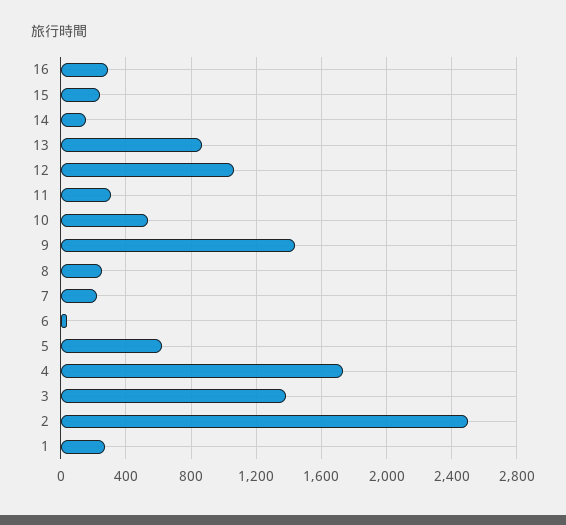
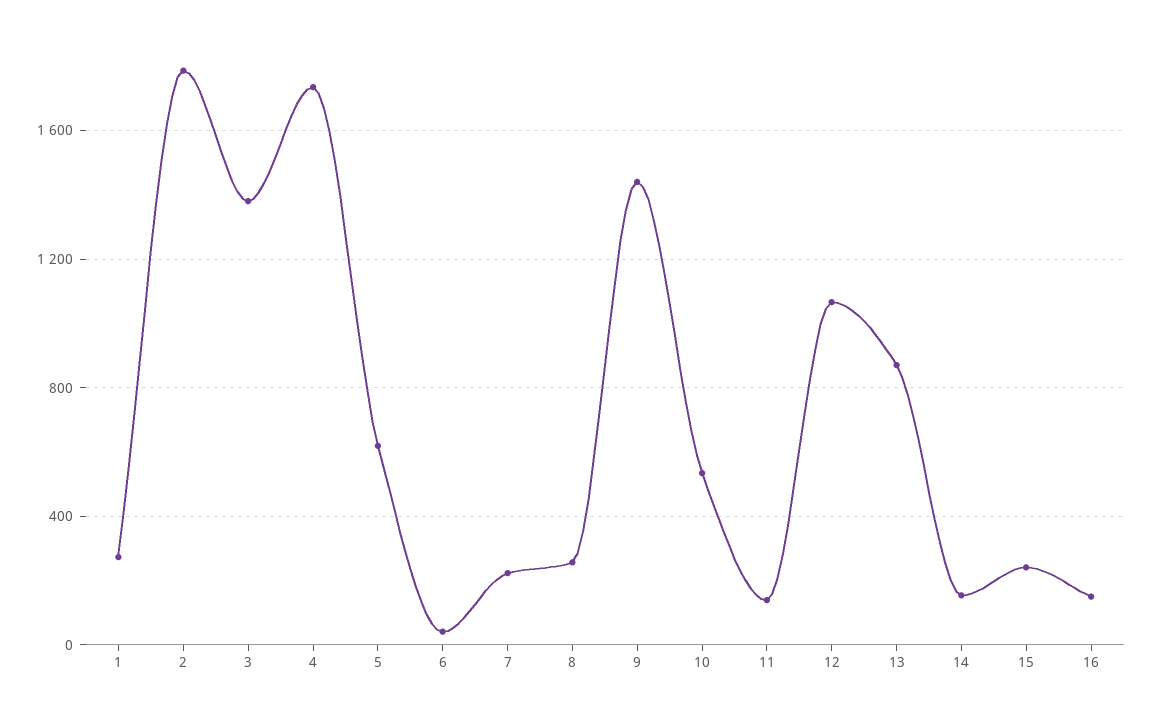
16: 300 -> 150
11: 300 -> 150
2: 2500 -> 1800

